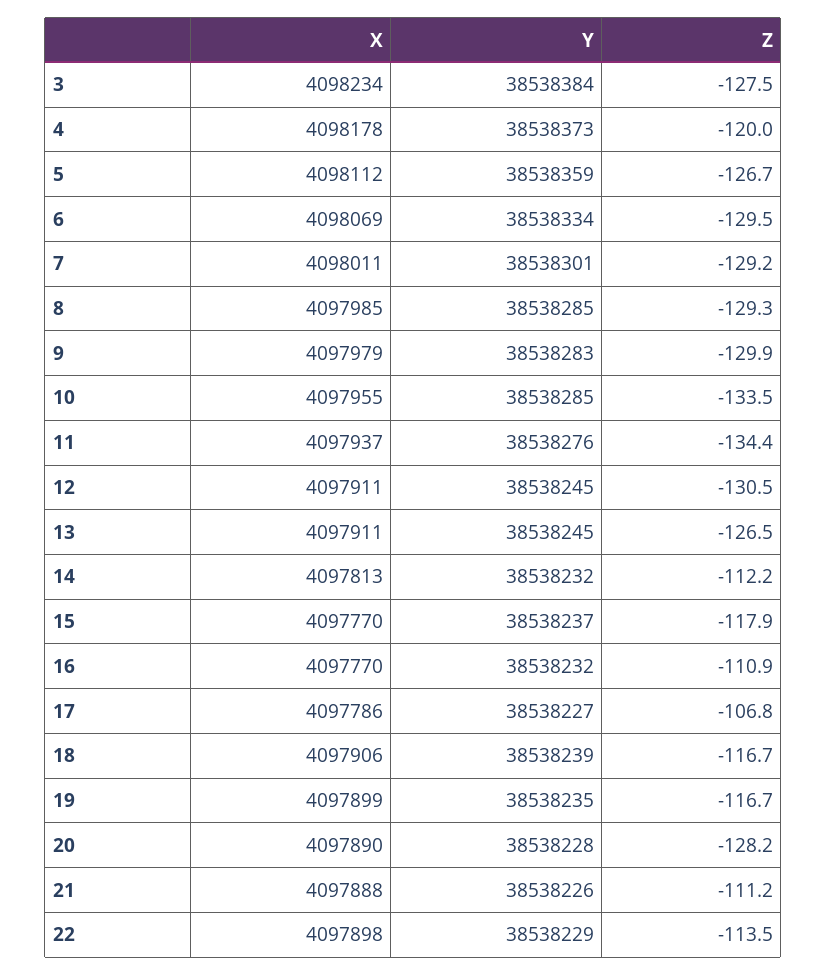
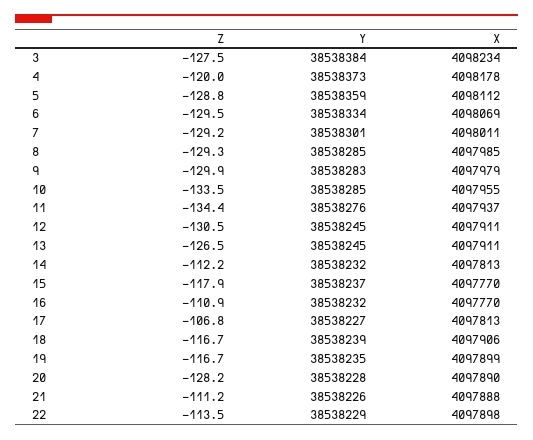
Z, 5: -126.7 -> -128.8
X, 17: 4097786 -> 4097813

